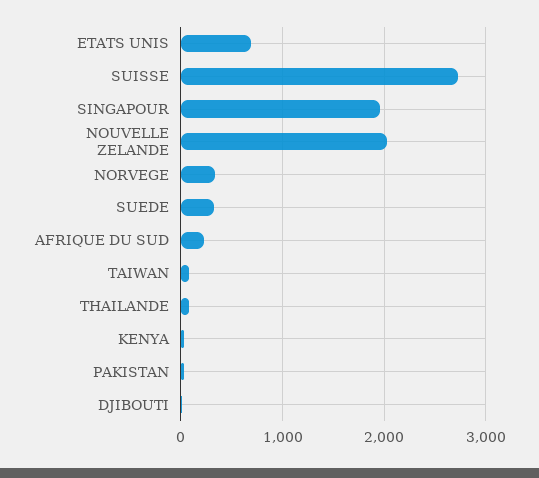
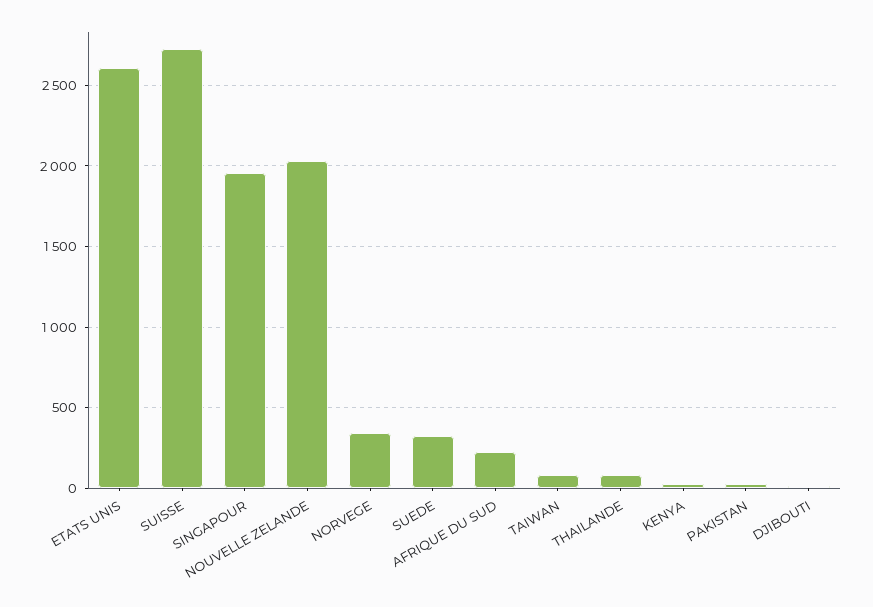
ETATS UNIS: 700 -> 2600

